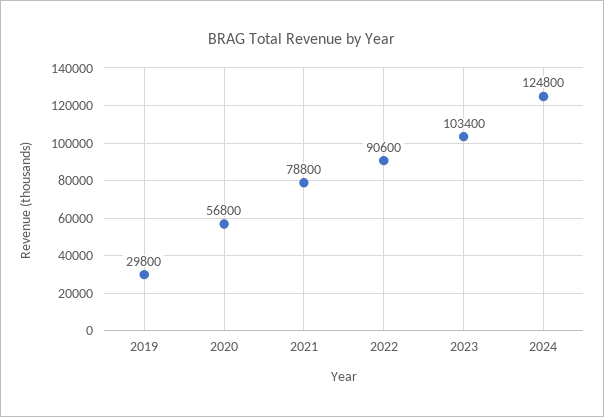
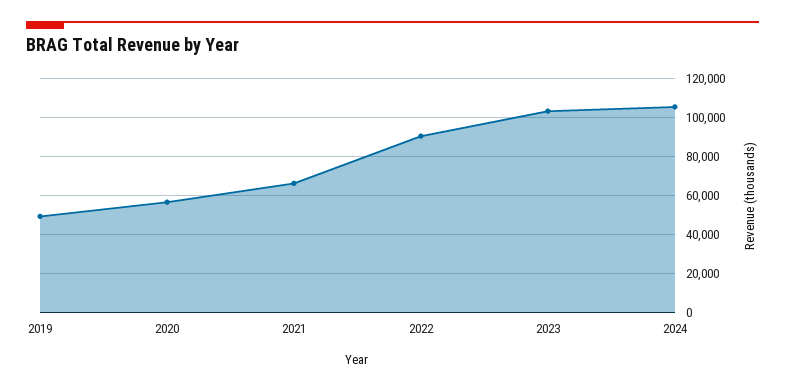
2019: 29800 -> 50000
2021: 78800 -> 65000
2024: 124800 -> 105000

